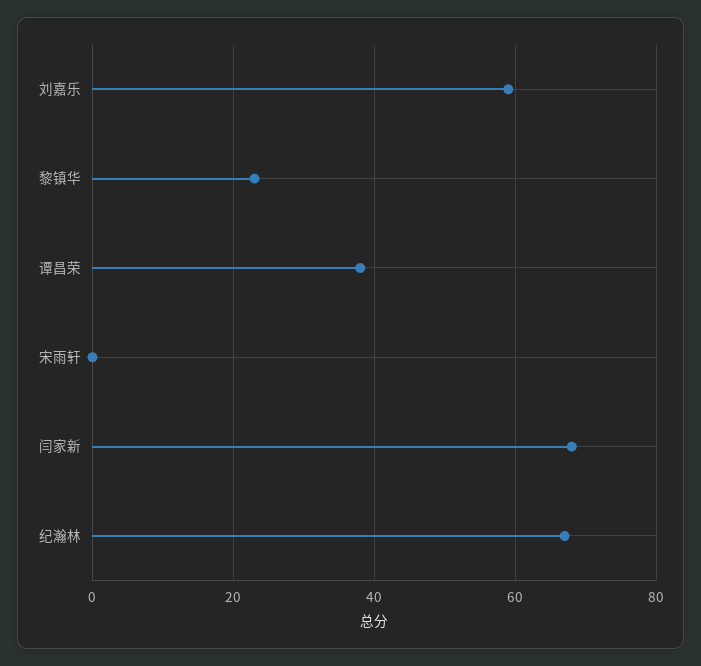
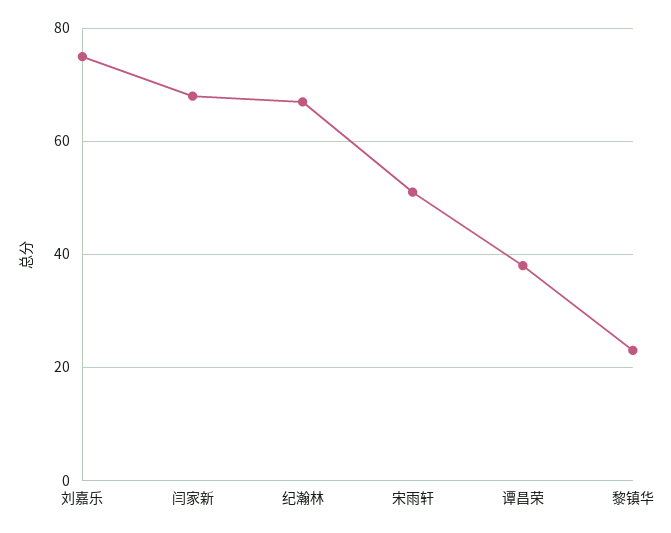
刘嘉乐: 60 -> 75
宋雨轩: 0 -> 50

